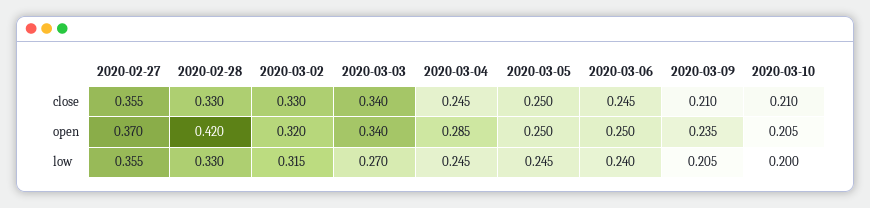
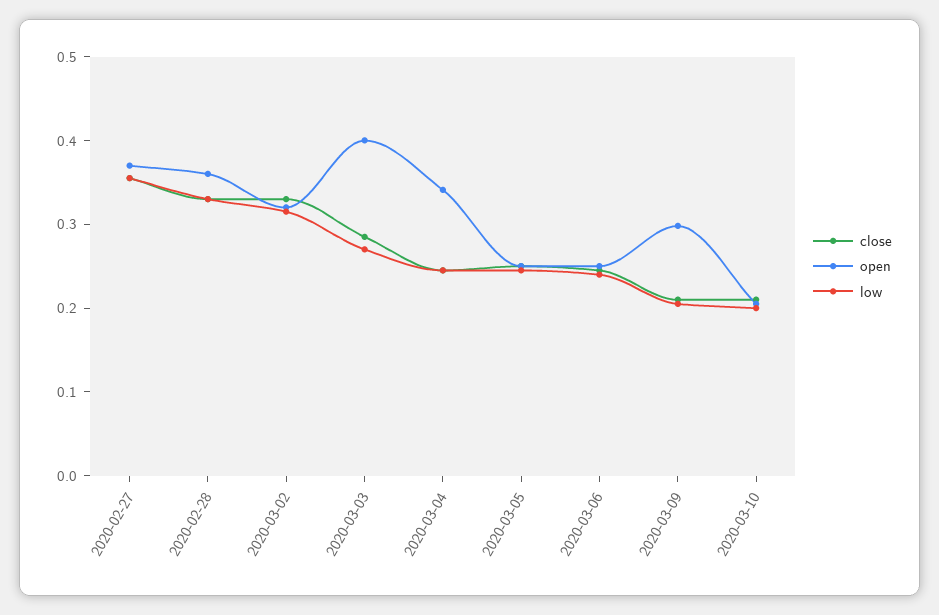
close, 2020-03-03: 0.34 -> 0.28
open, 2020-02-28: 0.42 -> 0.36
open, 2020-03-03: 0.34 -> 0.4
open, 2020-03-04: 0.285 -> 0.34
open, 2020-03-09: 0.235 -> 0.3

